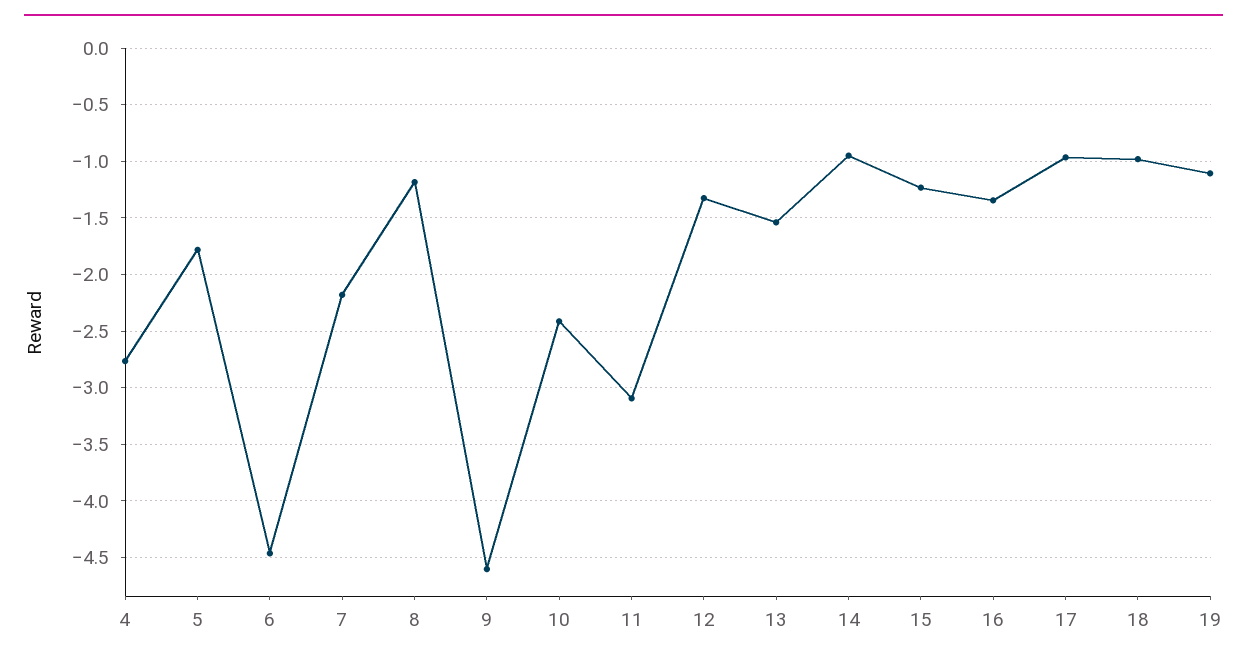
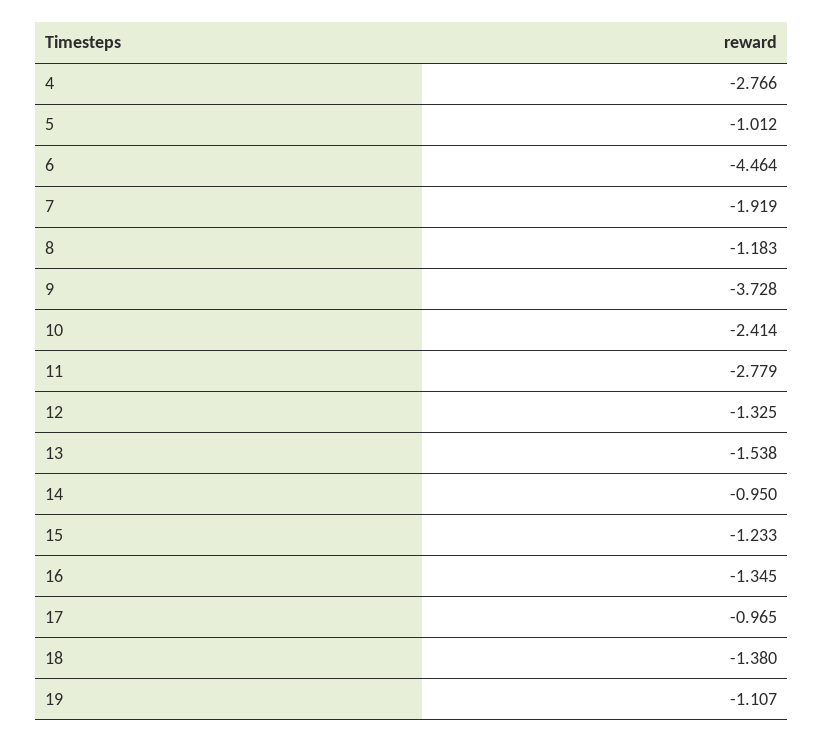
5: -1.8 -> -1.012
7: -2.2 -> -1.919
9: -4.6 -> -3.728
11: -3.1 -> -2.779
18: -1 -> -1.38

